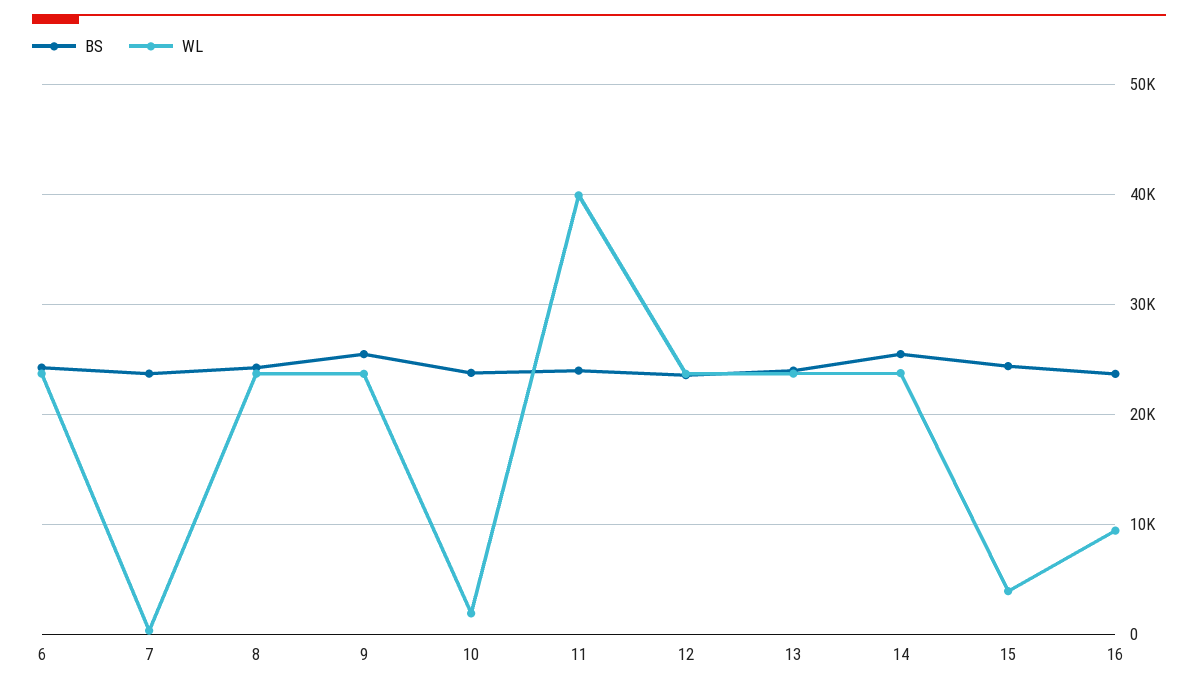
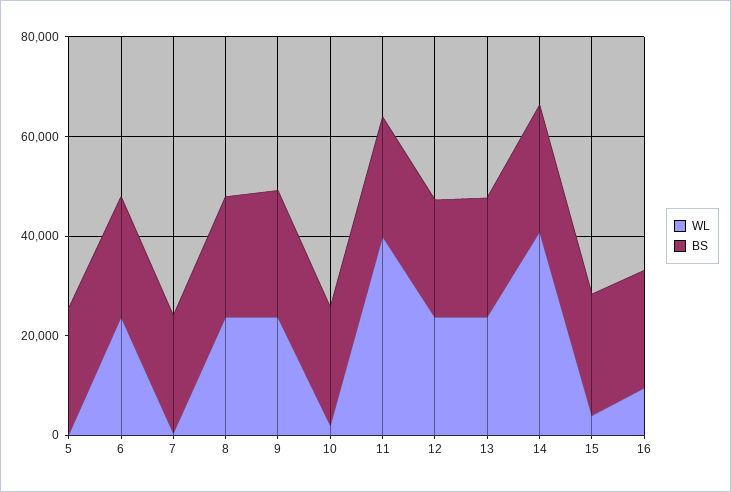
WL, 14: 24000 -> 40000
WL, 5: none -> 0
BS, 5: none -> 25000

